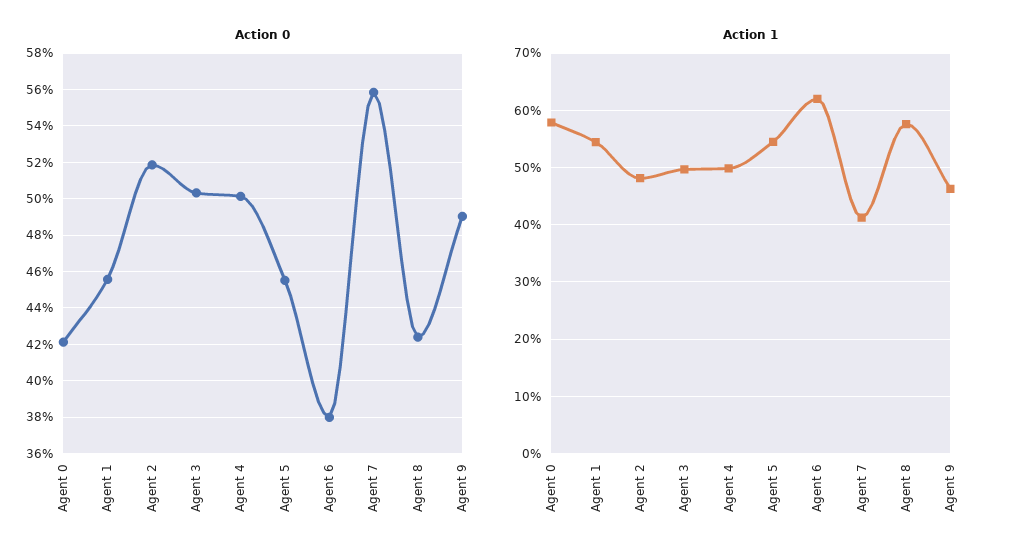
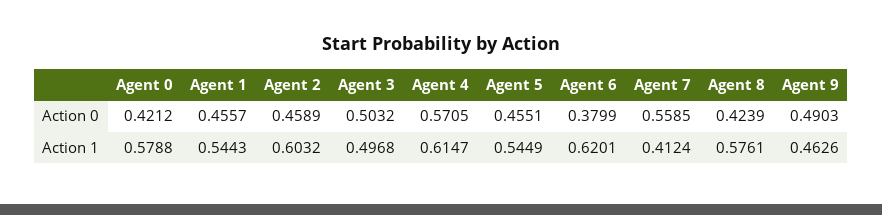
Action 0, Agent 2: 0.52 -> 0.4589
Action 0, Agent 4: 0.5 -> 0.5705
Action 1, Agent 2: 0.48 -> 0.6032
Action 1, Agent 4: 0.5 -> 0.6147

